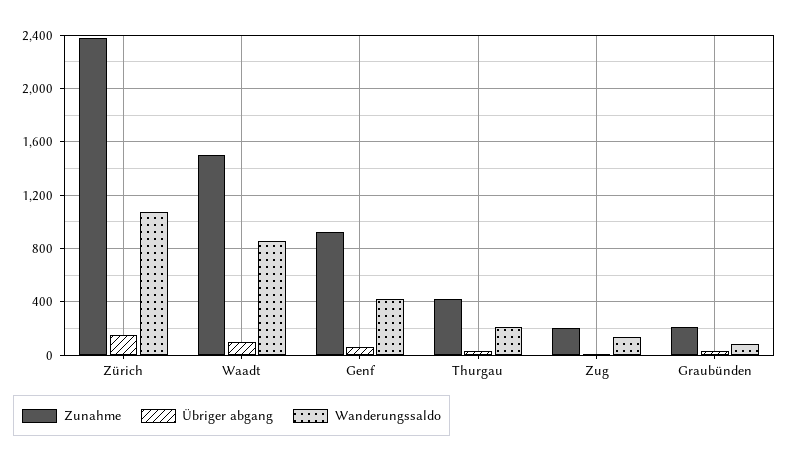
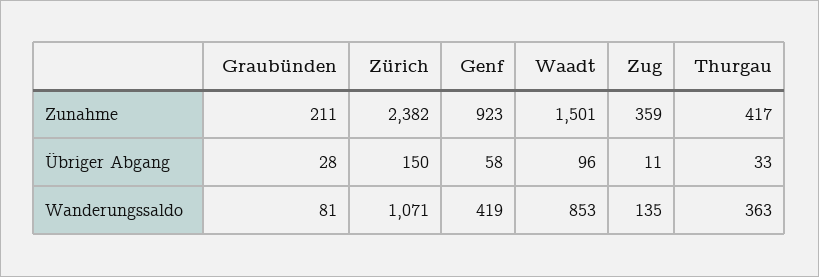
Wanderungssaldo, Thurgau: 200 -> 363
Zunahme, Zug: 200 -> 359

